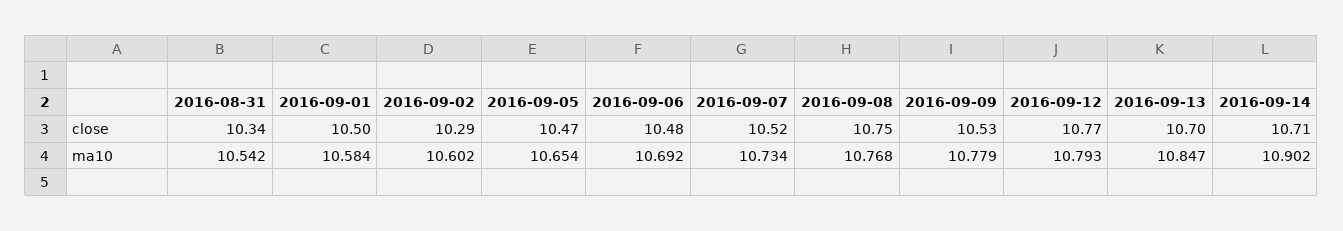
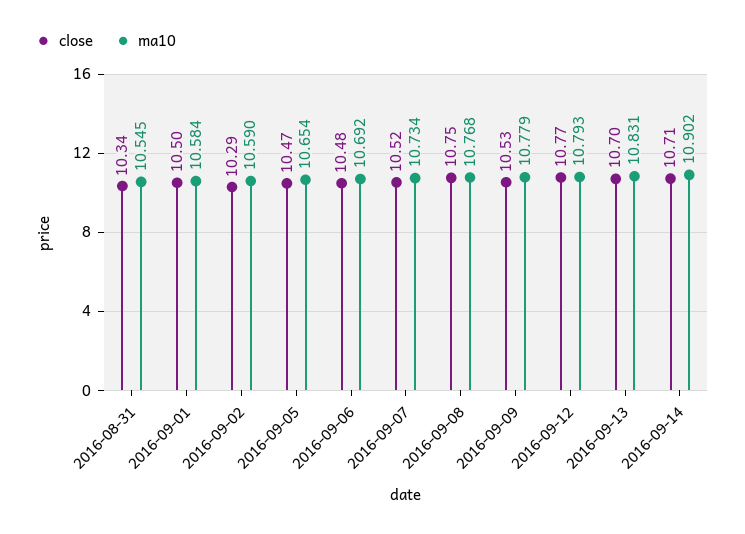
ma10, 2016-08-31: 10.542 -> 10.545
ma10, 2016-09-02: 10.602 -> 10.59
ma10, 2016-09-13: 10.847 -> 10.831

